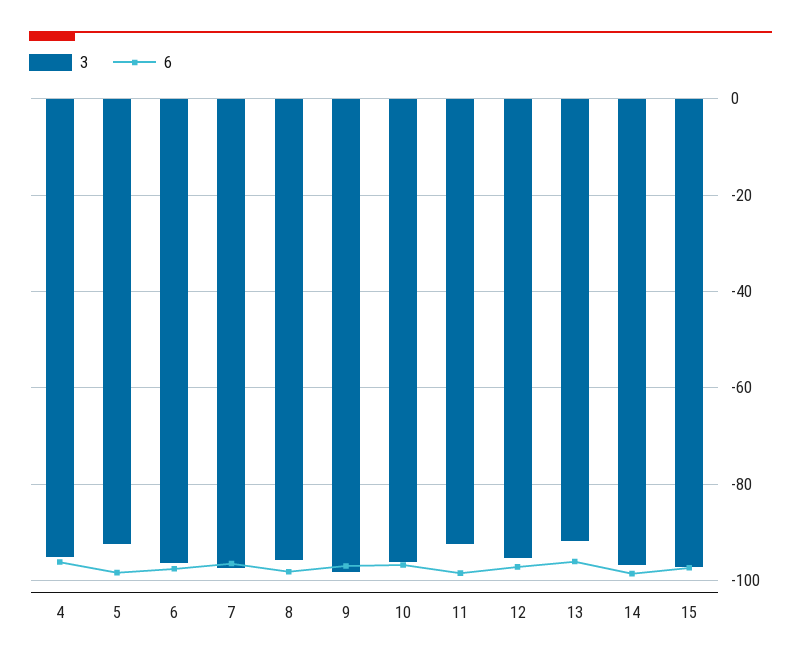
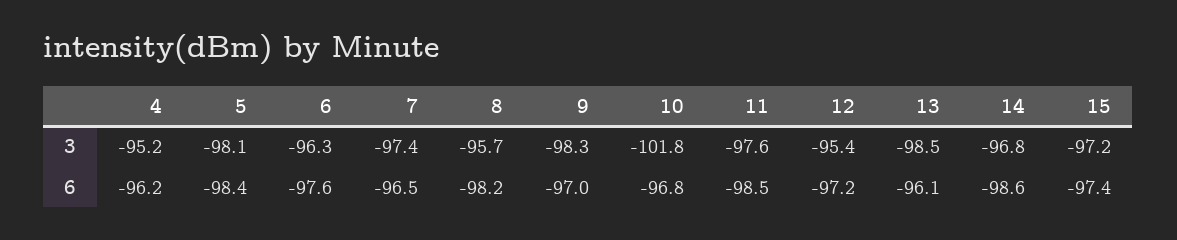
3, 5: -92 -> -98.1
3, 10: -96 -> -101.8
3, 11: -92 -> -97.6
3, 13: -92 -> -98.5

